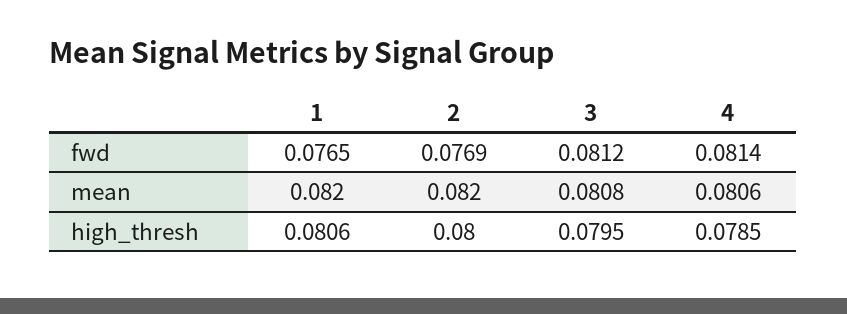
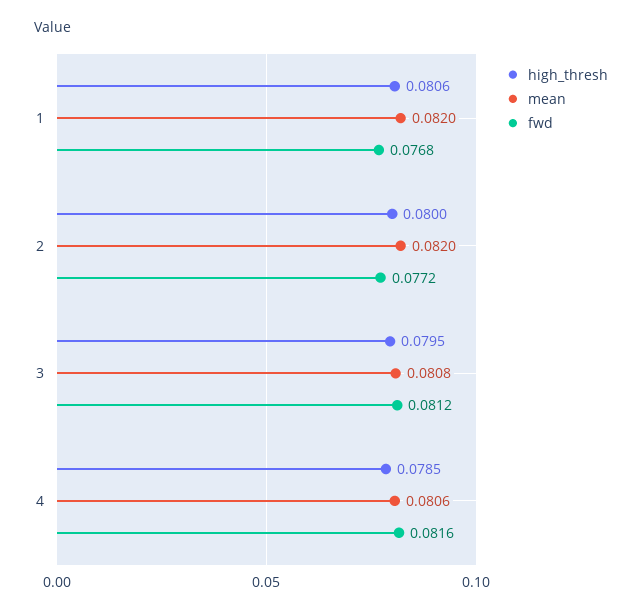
fwd, 1: 0.0765 -> 0.0768
fwd, 2: 0.0769 -> 0.0772
fwd, 4: 0.0814 -> 0.0816

